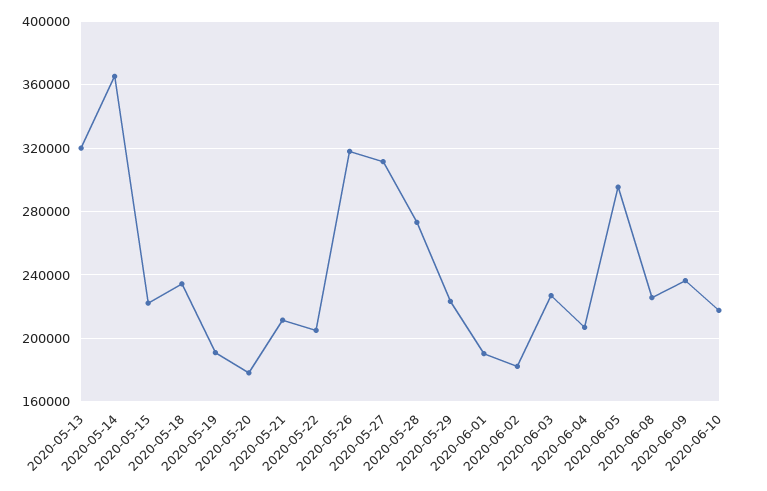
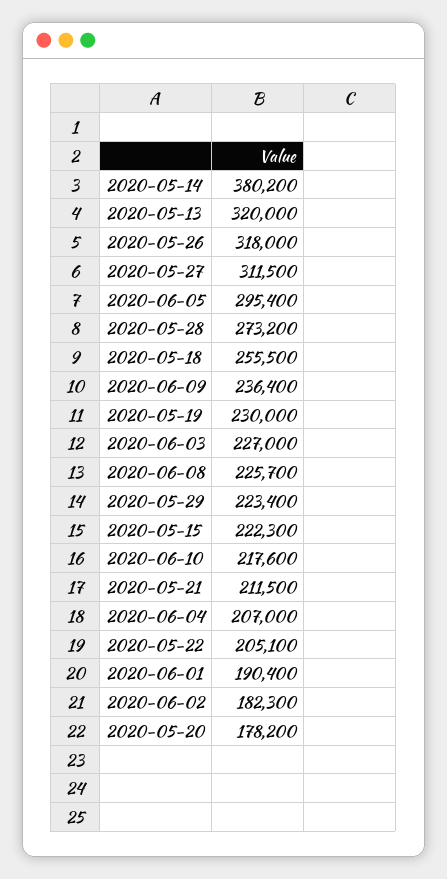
2020-05-14: 365000 -> 380200
2020-05-18: 235000 -> 255500
2020-05-19: 190000 -> 230000

